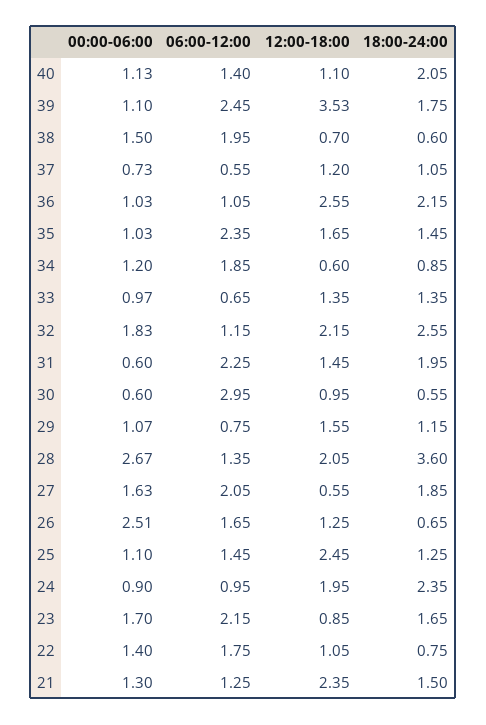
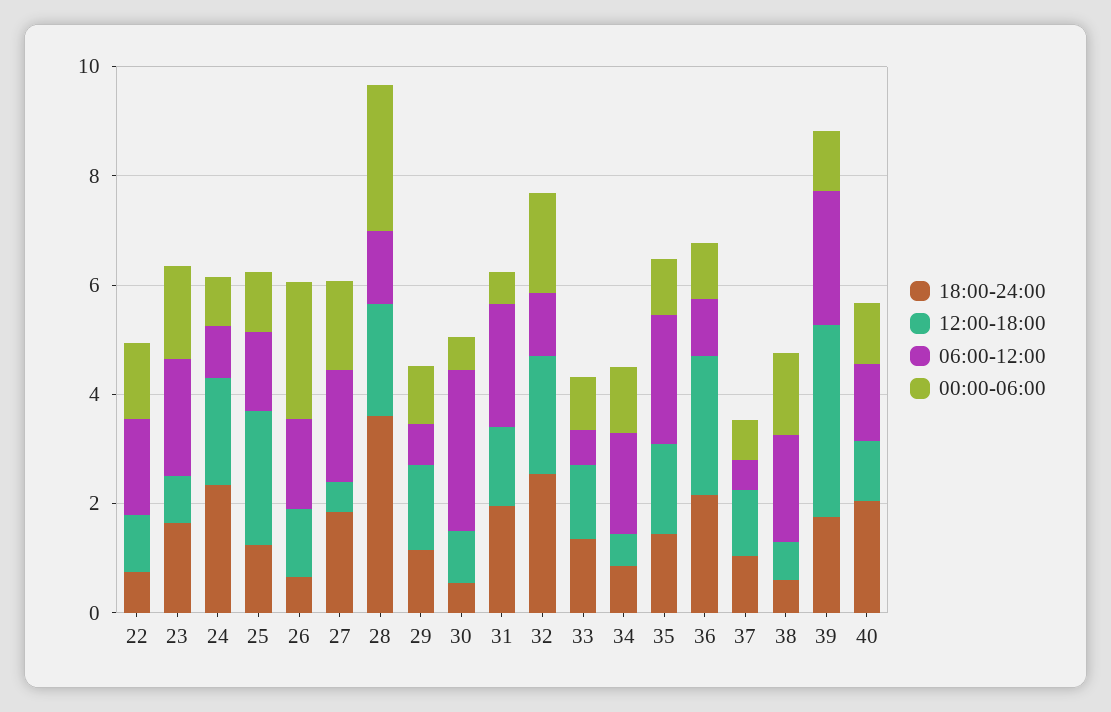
00:00-06:00, 21: 1.3 -> none
06:00-12:00, 21: 1.25 -> none
12:00-18:00, 21: 2.35 -> none
18:00-24:00, 21: 1.5 -> none

